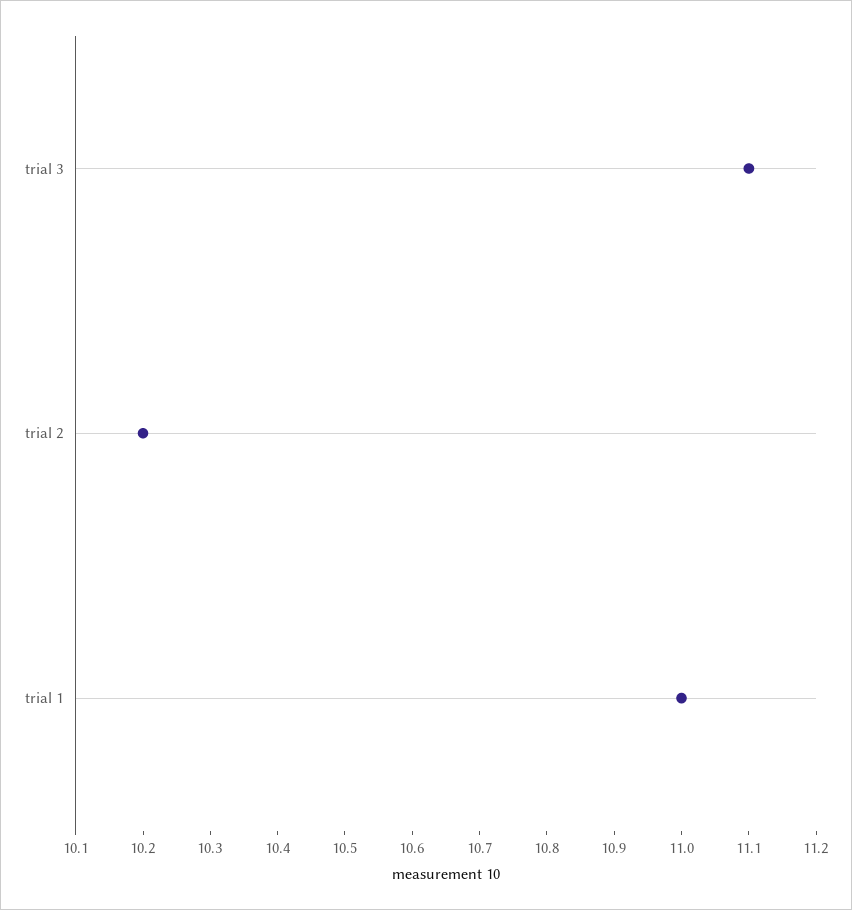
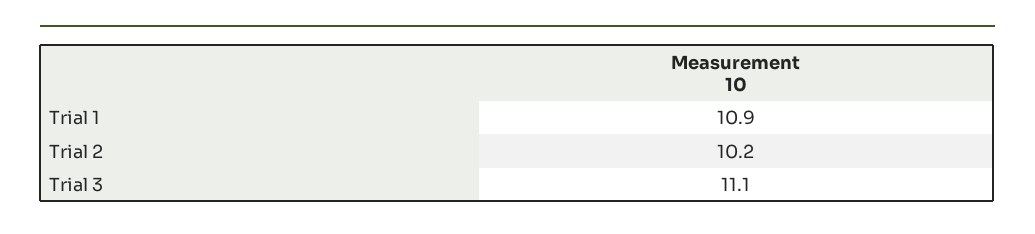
trial 1: 11 -> 10.9

